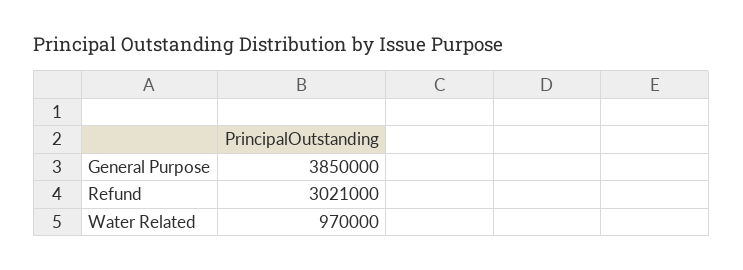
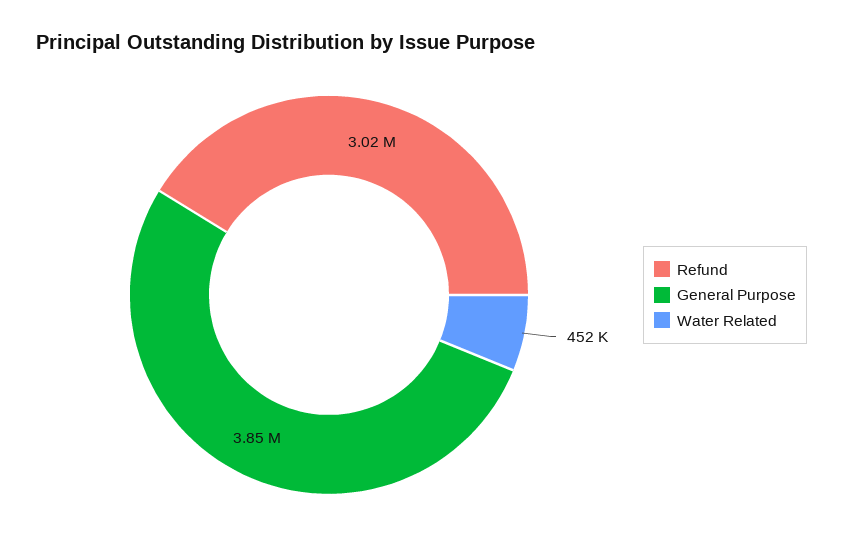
Water Related: 970000 -> 452000

